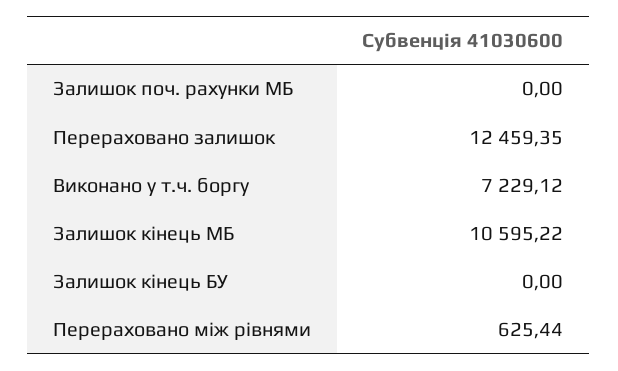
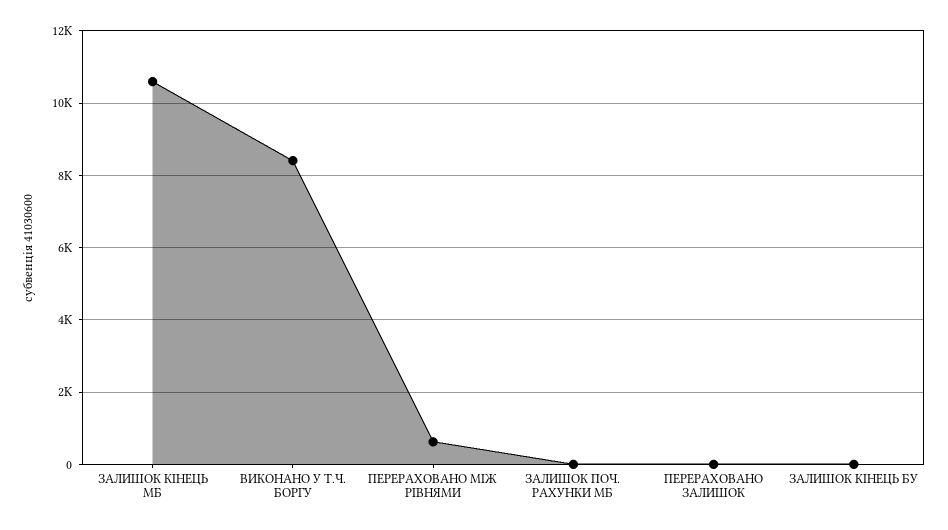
Перераховано залишок: 12459.35 -> 0
Виконано у т.ч. боргу: 7229.12 -> 8400

